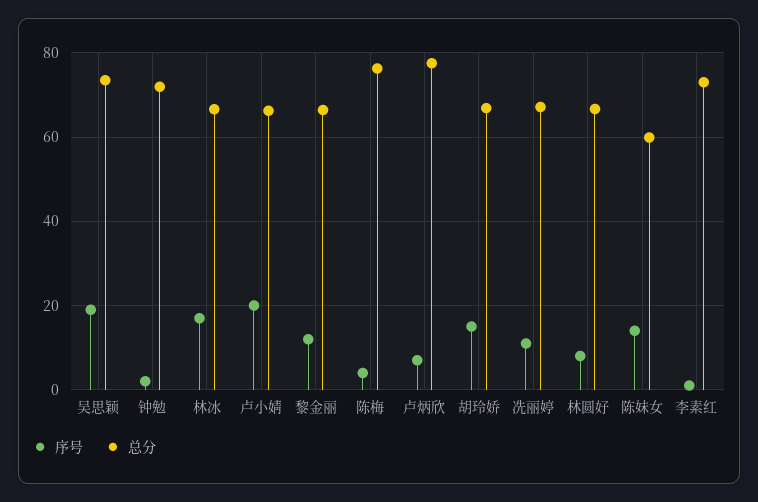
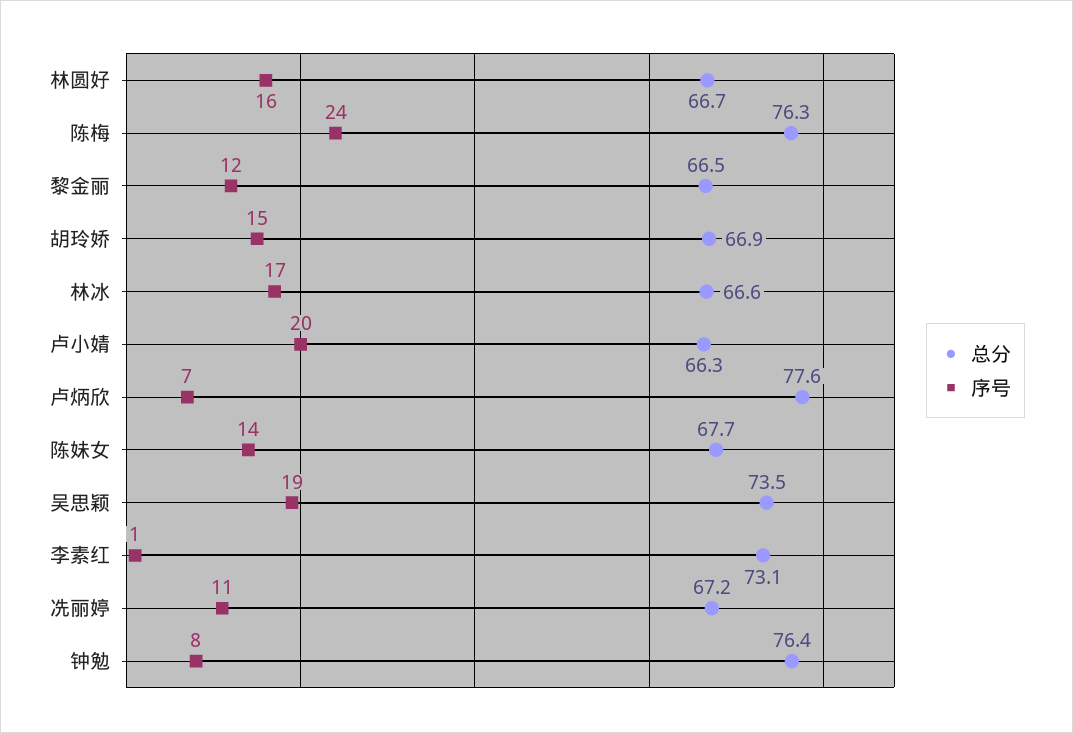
序号, 钟勉: 2 -> 8
总分, 钟勉: 72 -> 76.4
序号, 陈梅: 4 -> 24
序号, 林圆好: 8 -> 16
总分, 陈妹女: 60 -> 67.7

